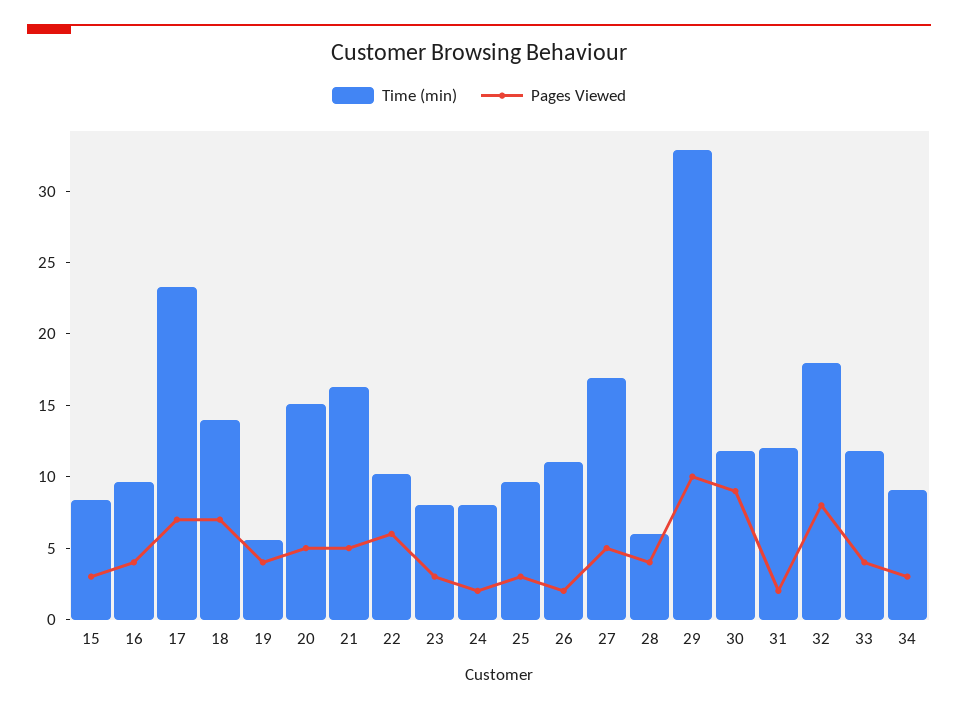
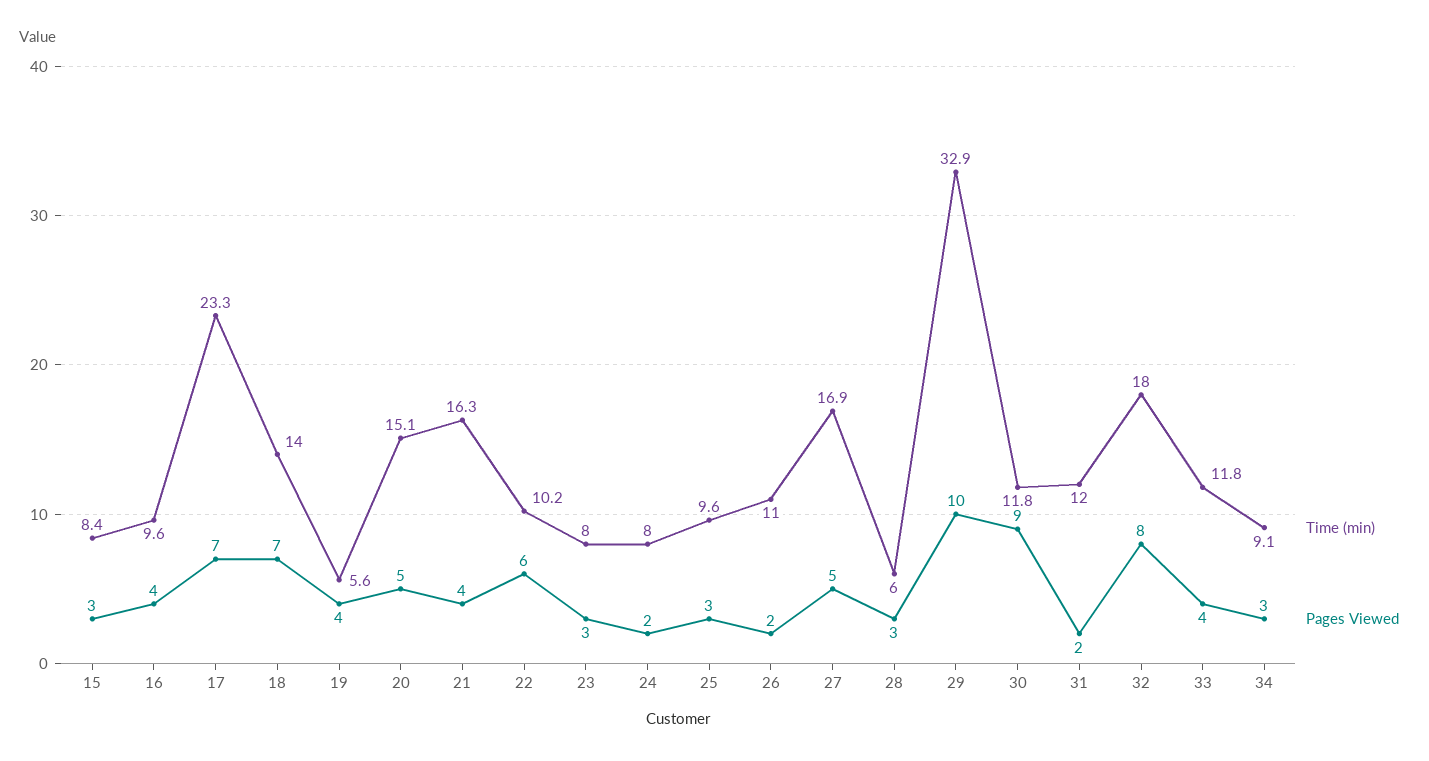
Pages Viewed, 21: 5 -> 4
Pages Viewed, 28: 4 -> 3

